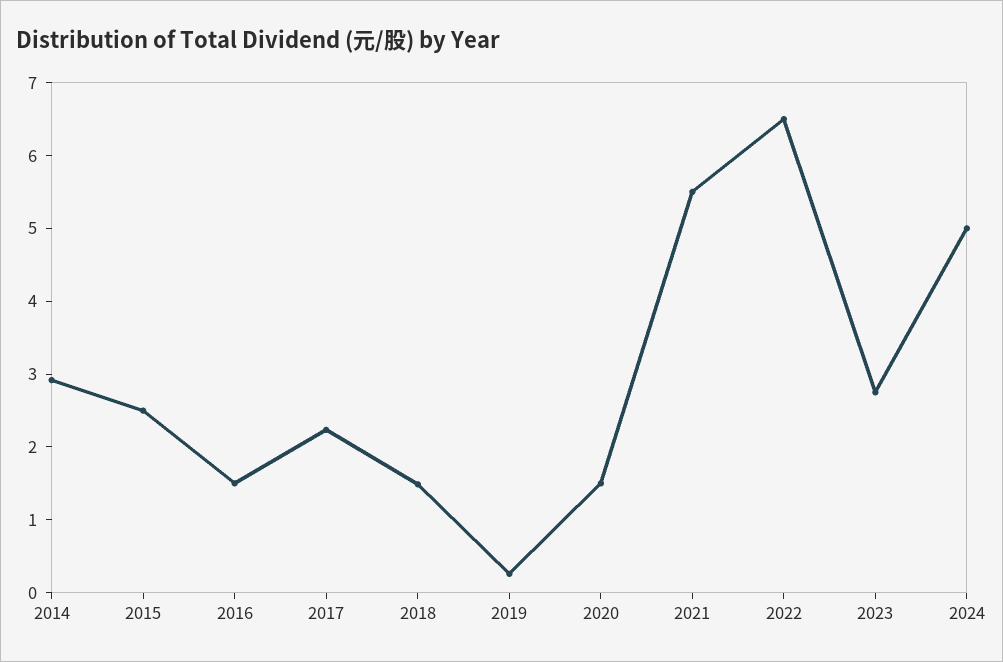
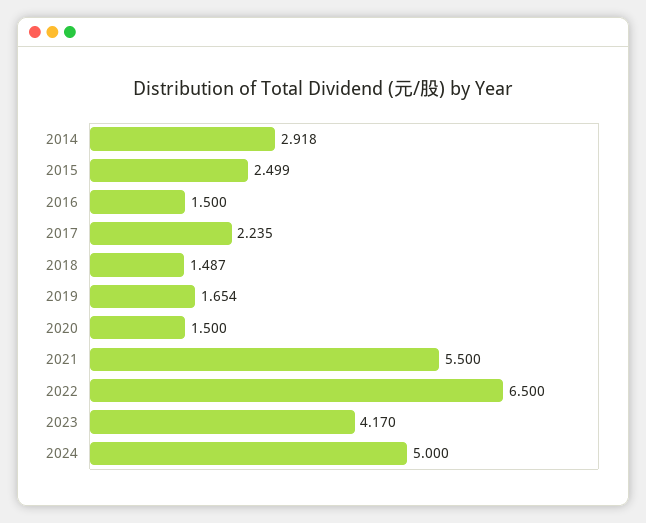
2019: 0.2 -> 1.654
2023: 2.8 -> 4.17

